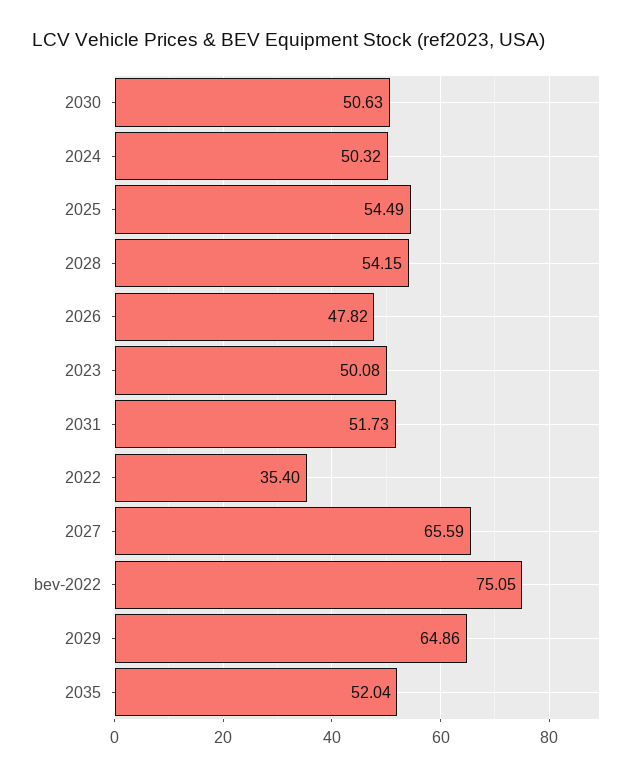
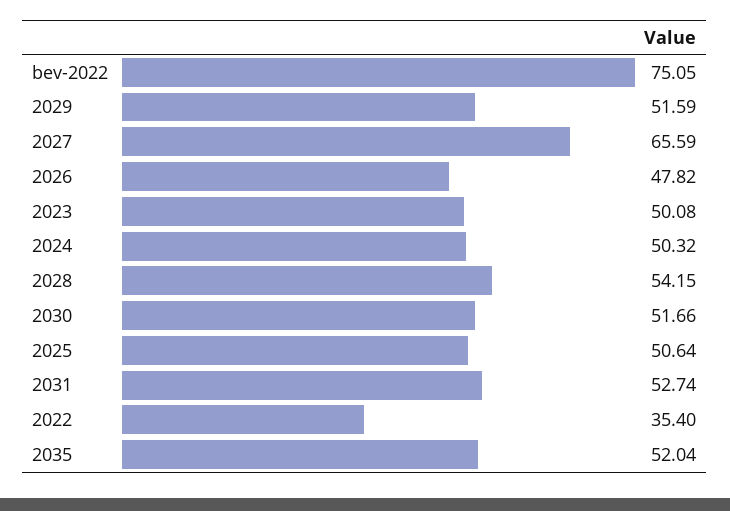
2030: 50.63 -> 51.66
2025: 54.49 -> 50.64
2031: 51.73 -> 52.74
2029: 64.86 -> 51.59

